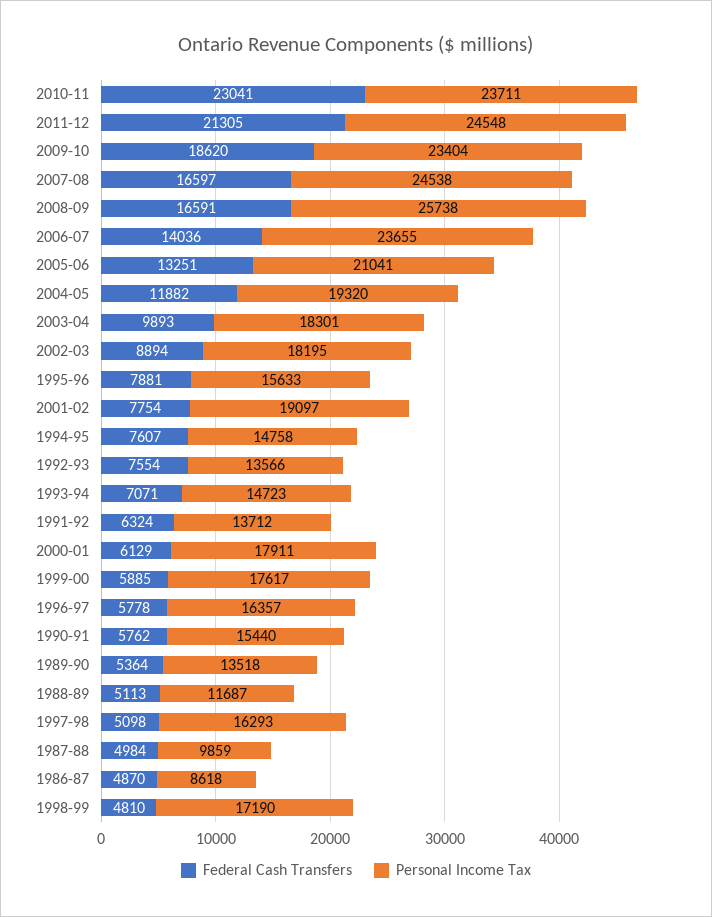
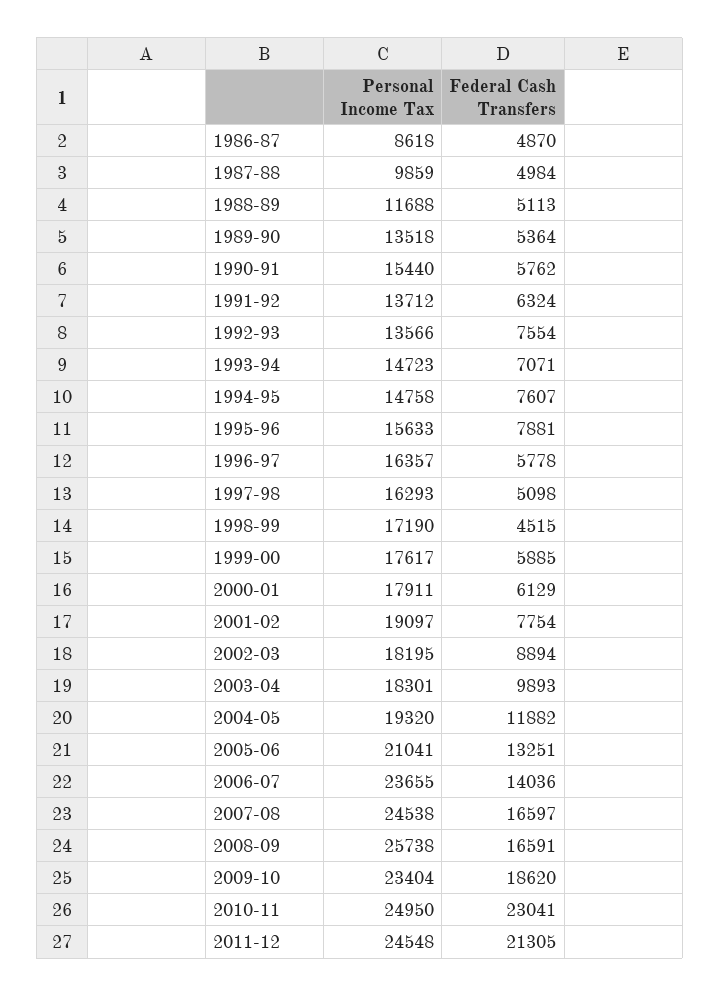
Personal Income Tax, 2010-11: 23711 -> 24950
Personal Income Tax, 1988-89: 11687 -> 11688
Federal Cash Transfers, 1998-99: 4810 -> 4515

